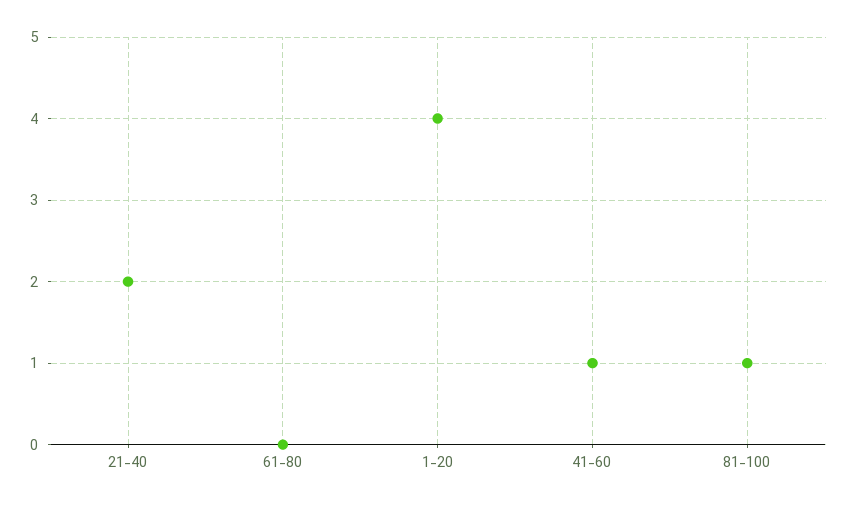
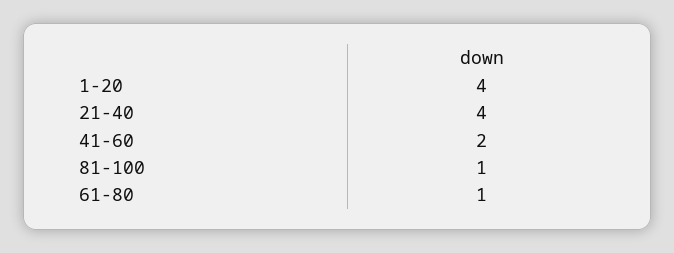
21-40: 2 -> 4
61-80: 0 -> 1
41-60: 1 -> 2

